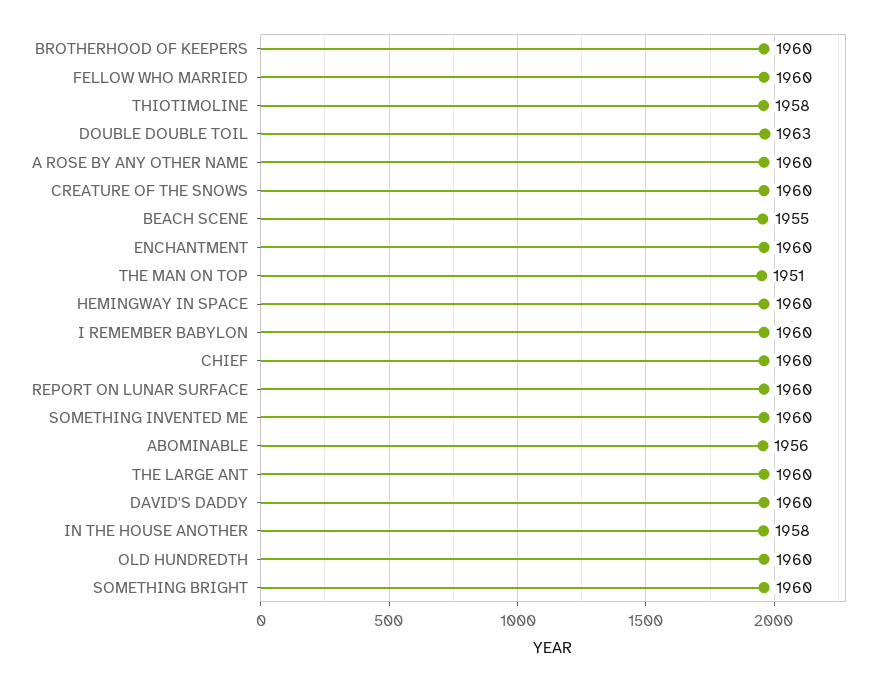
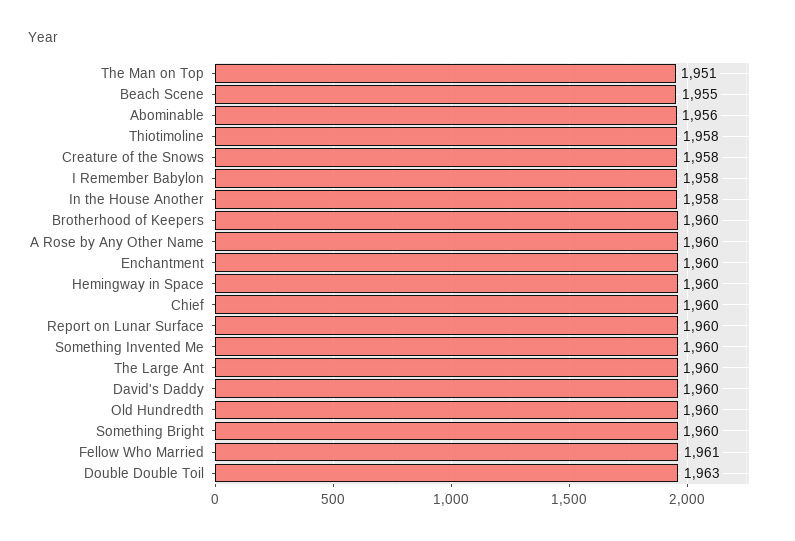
FELLOW WHO MARRIED: 1960 -> 1961
CREATURE OF THE SNOWS: 1960 -> 1958
I REMEMBER BABYLON: 1960 -> 1958

